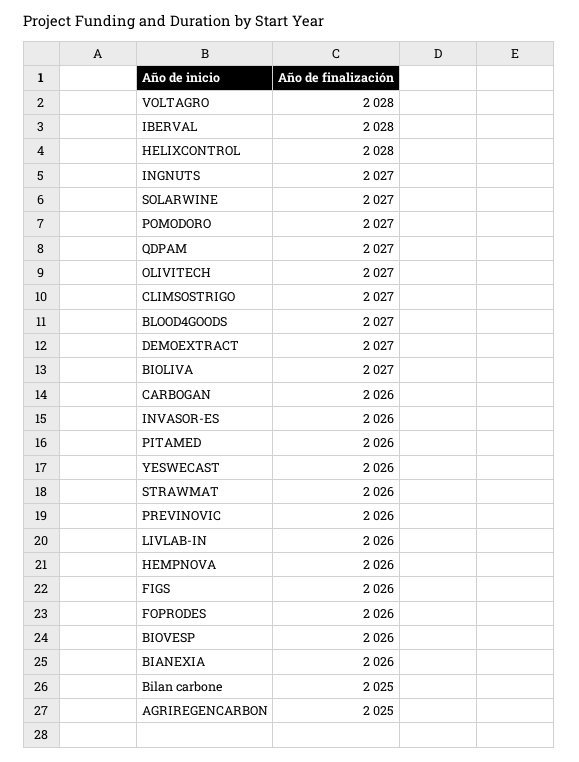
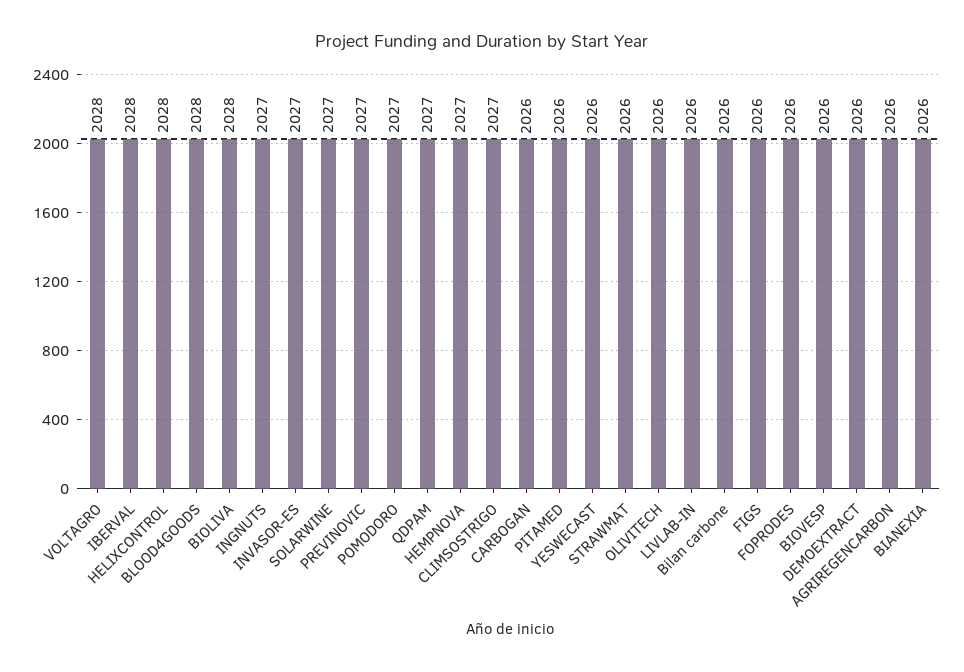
OLIVITECH: 2027 -> 2026
BLOOD4GOODS: 2027 -> 2028
DEMOEXTRACT: 2027 -> 2026
BIOLIVA: 2027 -> 2028
INVASOR-ES: 2026 -> 2027
PREVINOVIC: 2026 -> 2027
HEMPNOVA: 2026 -> 2027
Bilan carbone: 2025 -> 2026
AGRIREGENCARBON: 2025 -> 2026

